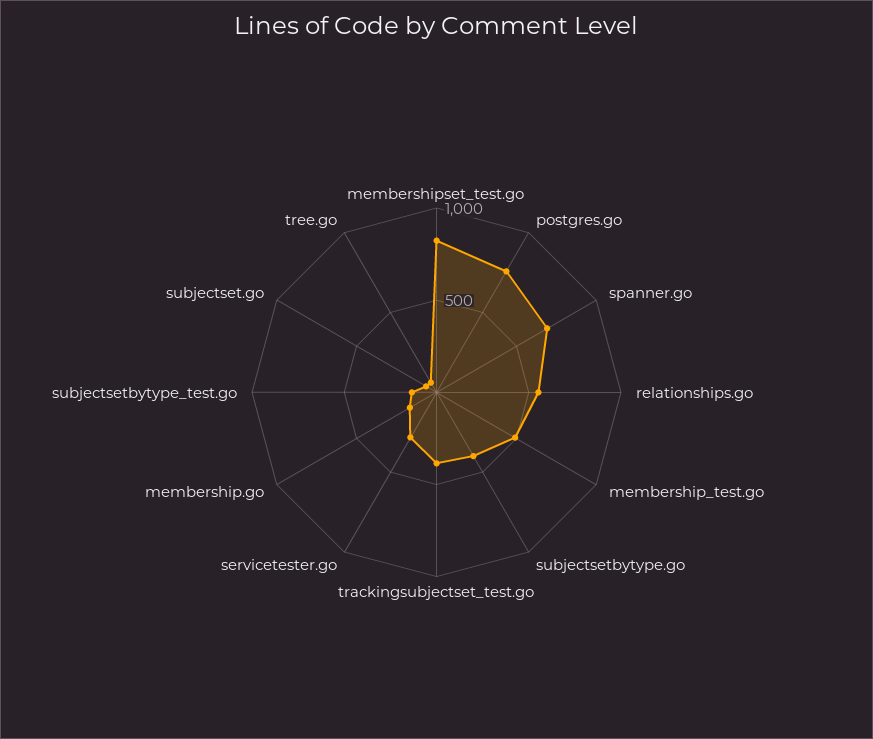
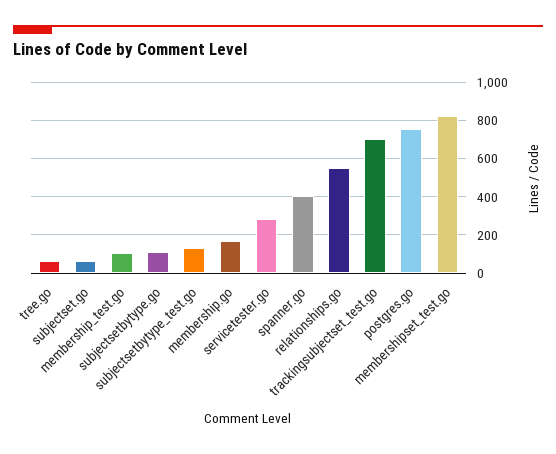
spanner.go: 700 -> 400
membership_test.go: 500 -> 100
subjectsetbytype.go: 400 -> 100
trackingsubjectset_test.go: 400 -> 700

